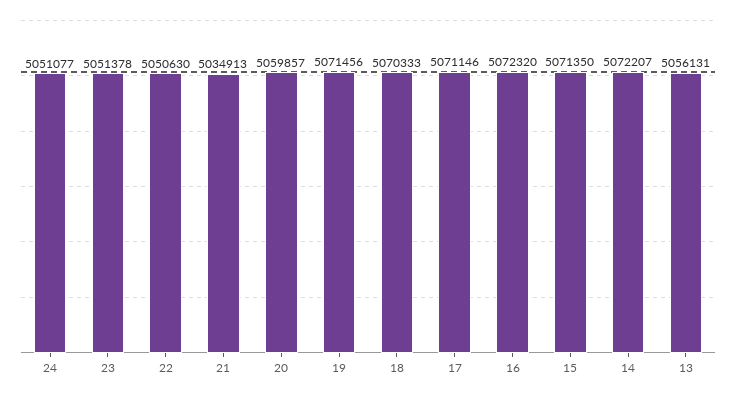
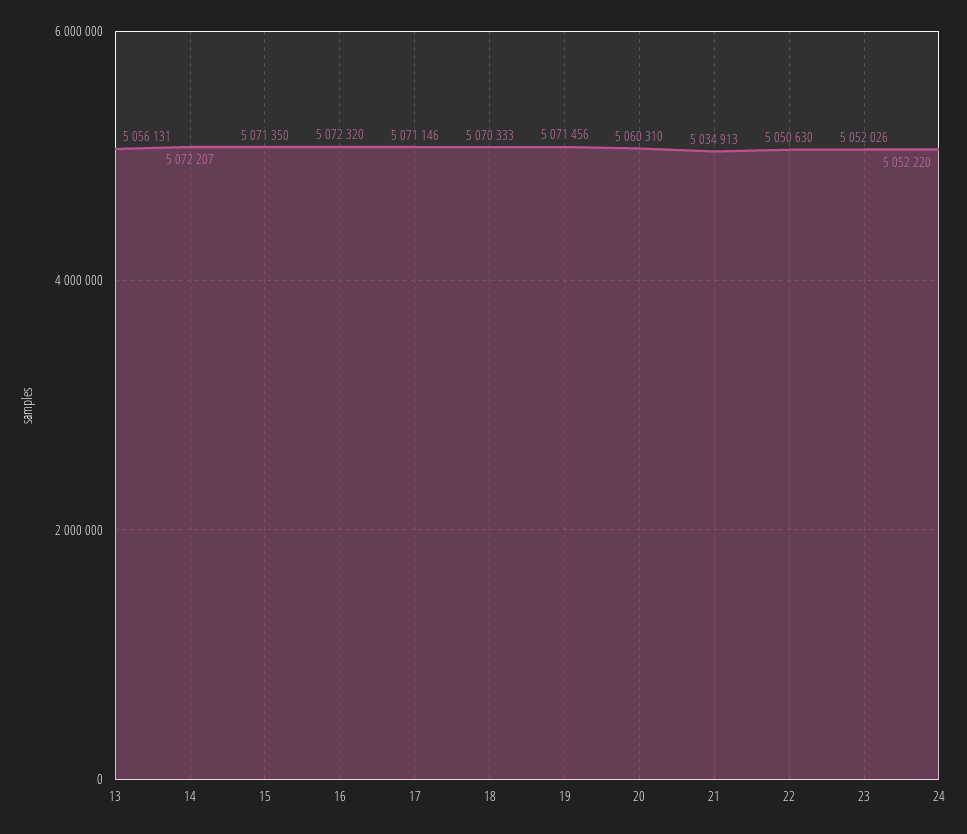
24: 5051077 -> 5052220
23: 5051378 -> 5052026
20: 5059857 -> 5060310

